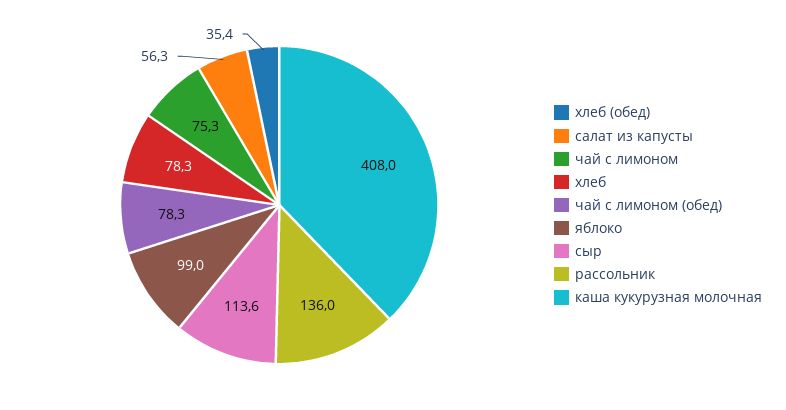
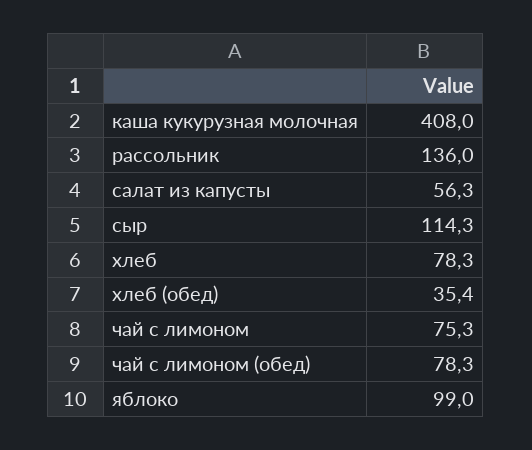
сыр: 113.6 -> 114.3

